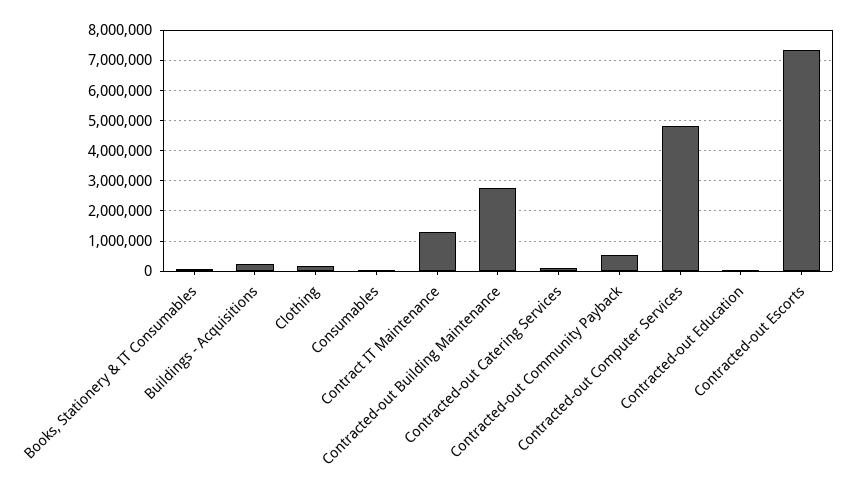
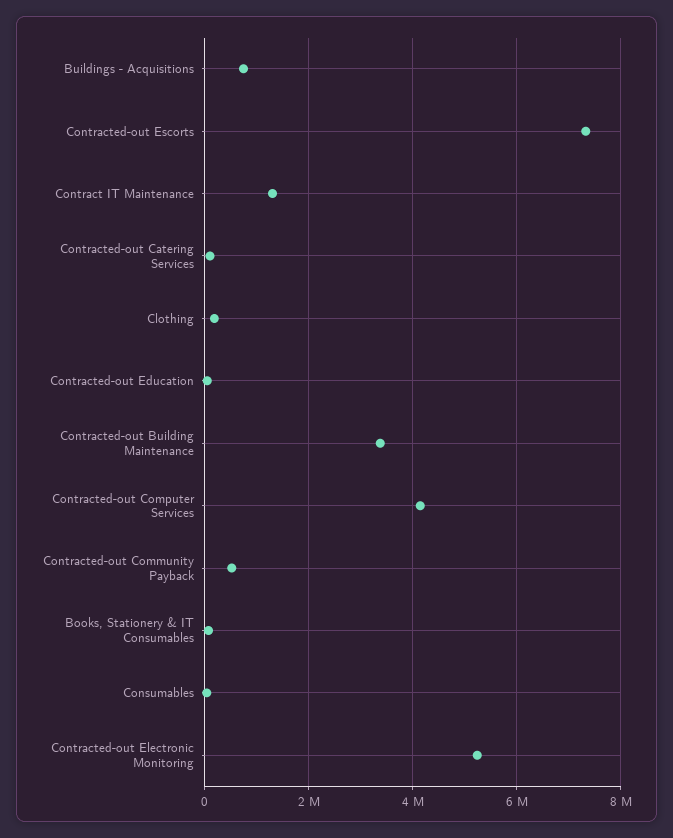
Buildings - Acquisitions: 200000 -> 800000
Contracted-out Building Maintenance: 2800000 -> 3400000
Contracted-out Computer Services: 4800000 -> 4200000
Contracted-out Electronic Monitoring: none -> 5200000

